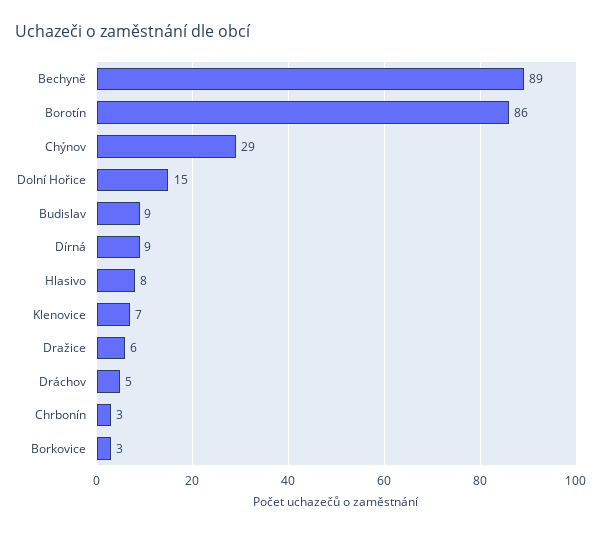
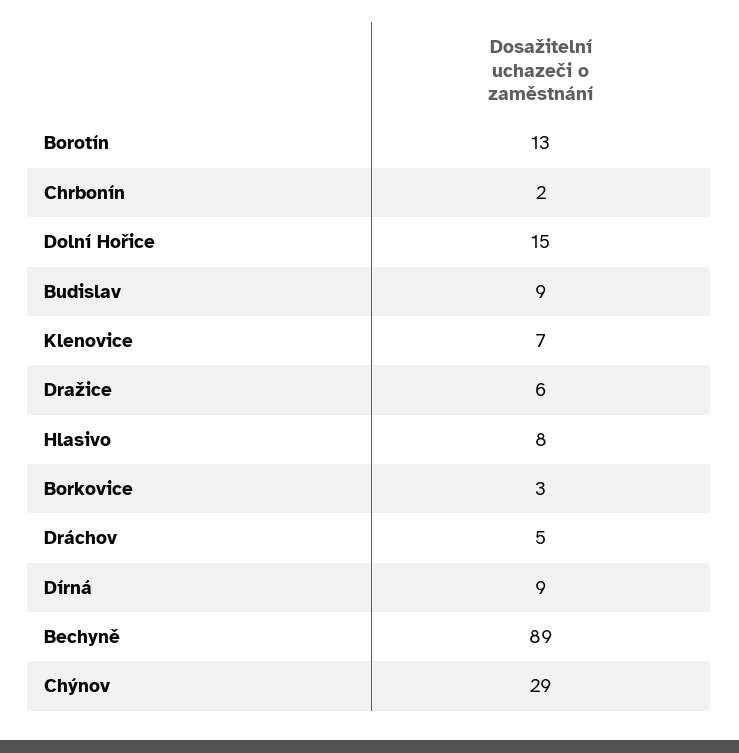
Borotín: 86 -> 13
Chrbonín: 3 -> 2

